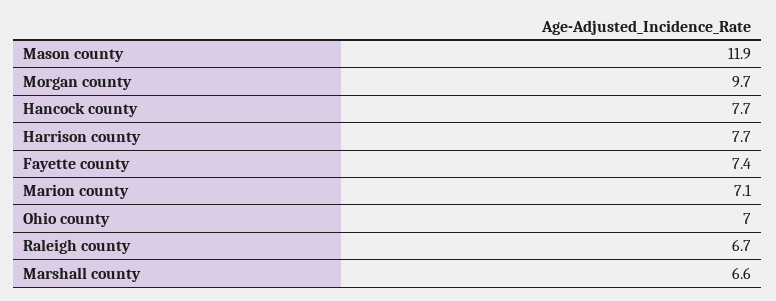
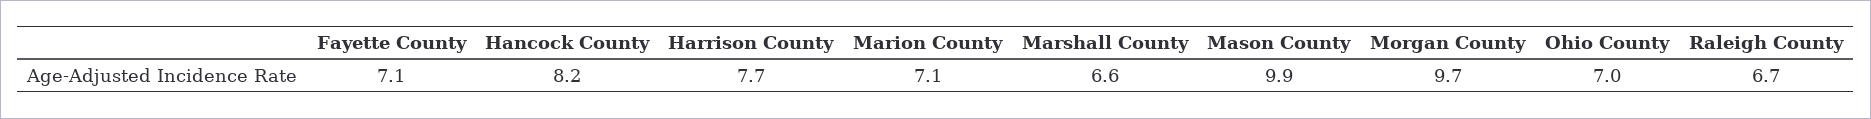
Mason county: 11.9 -> 9.9
Hancock county: 7.7 -> 8.2
Fayette county: 7.4 -> 7.1

